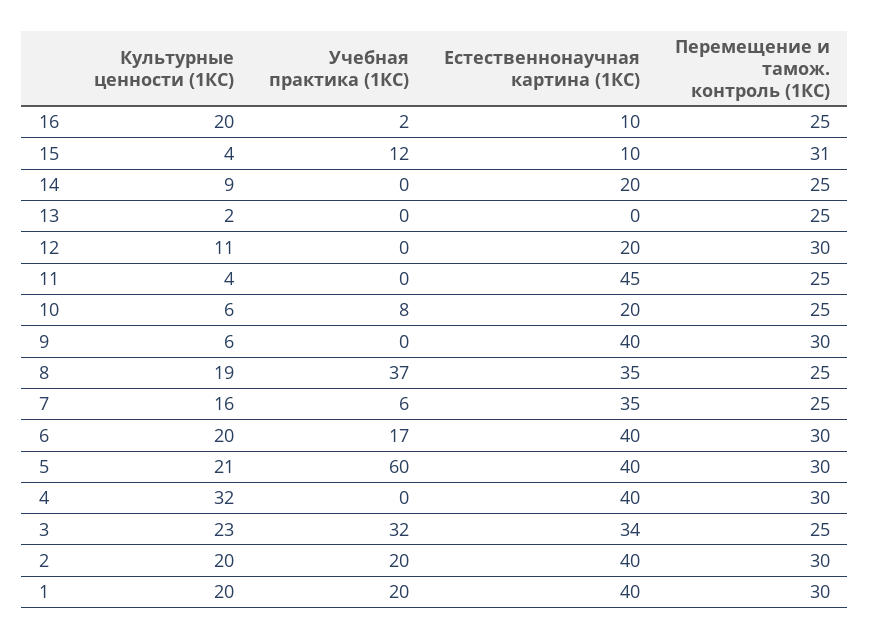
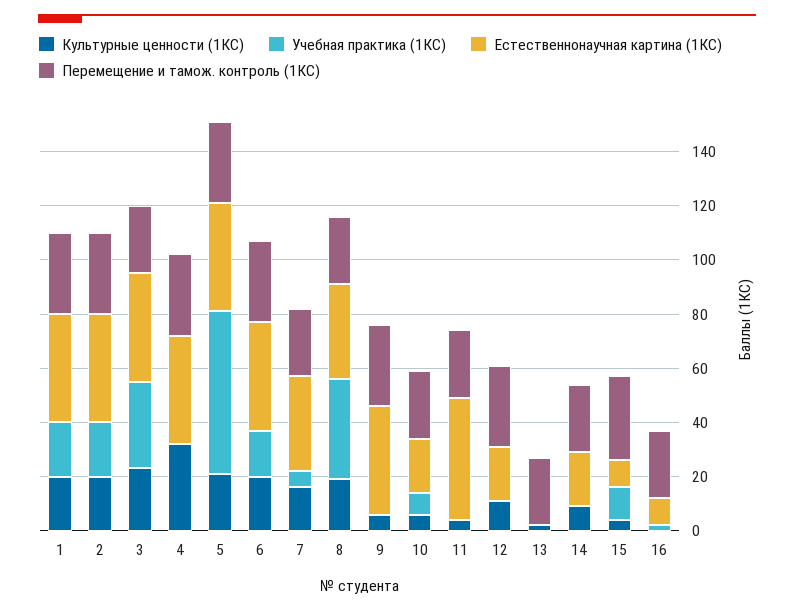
Культурные ценности (1КС), 16: 20 -> 0
Естественнонаучная картина (1КС), 3: 34 -> 40

